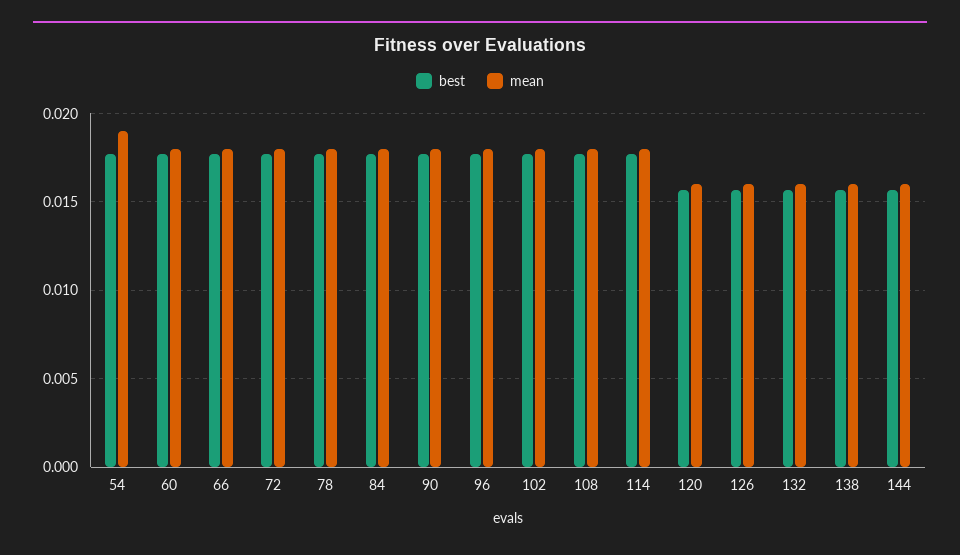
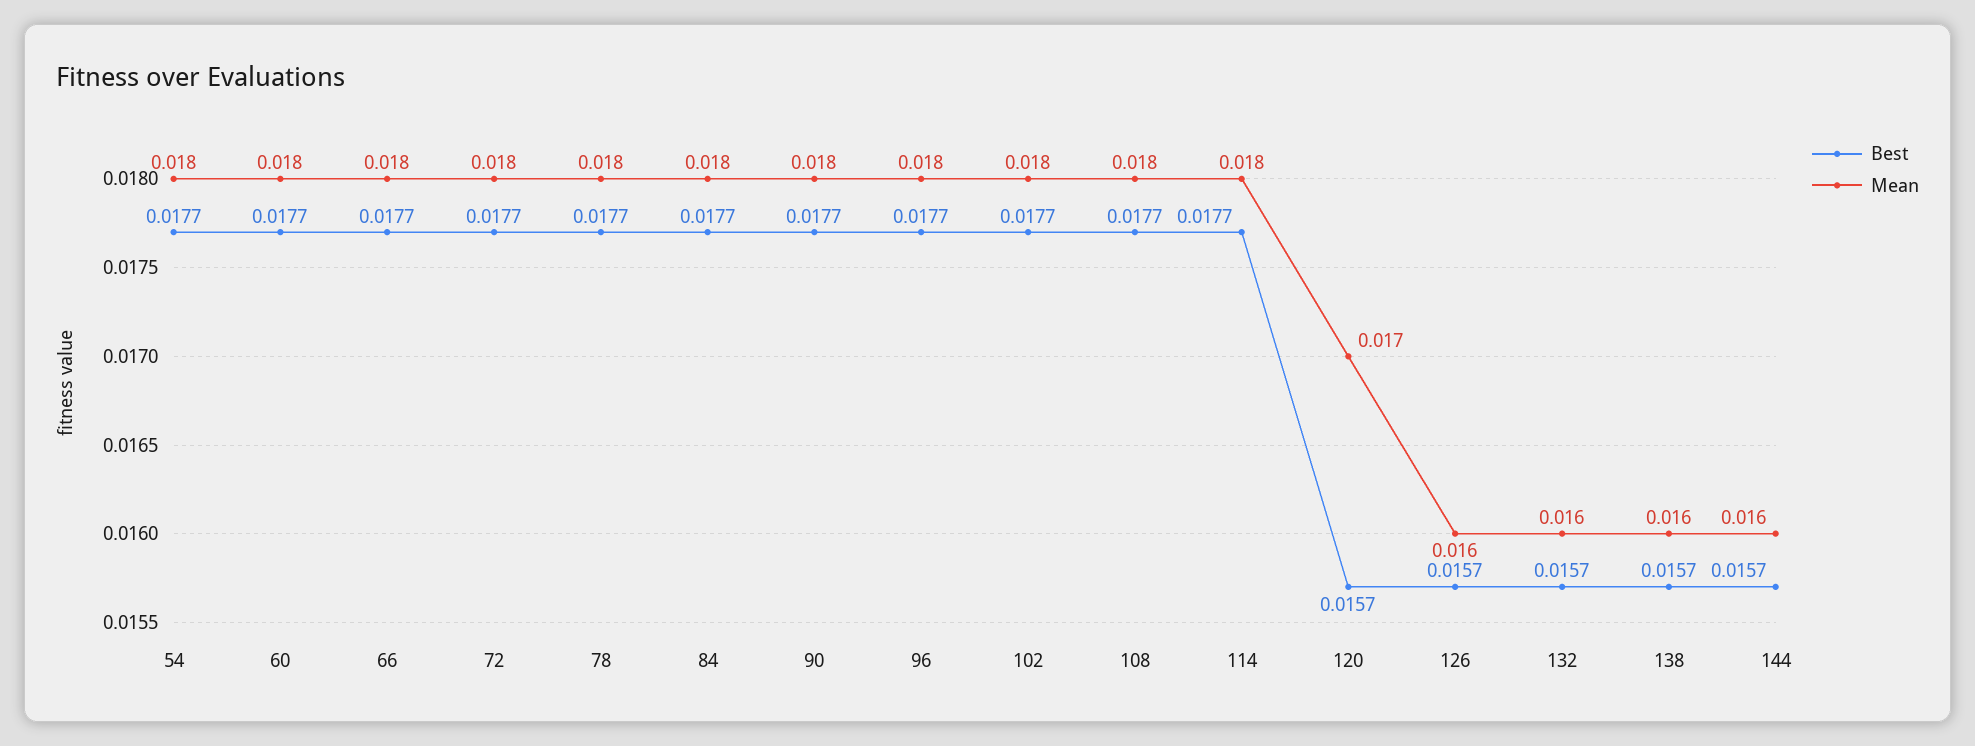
mean, 54: 0.019 -> 0.018
mean, 120: 0.016 -> 0.017

